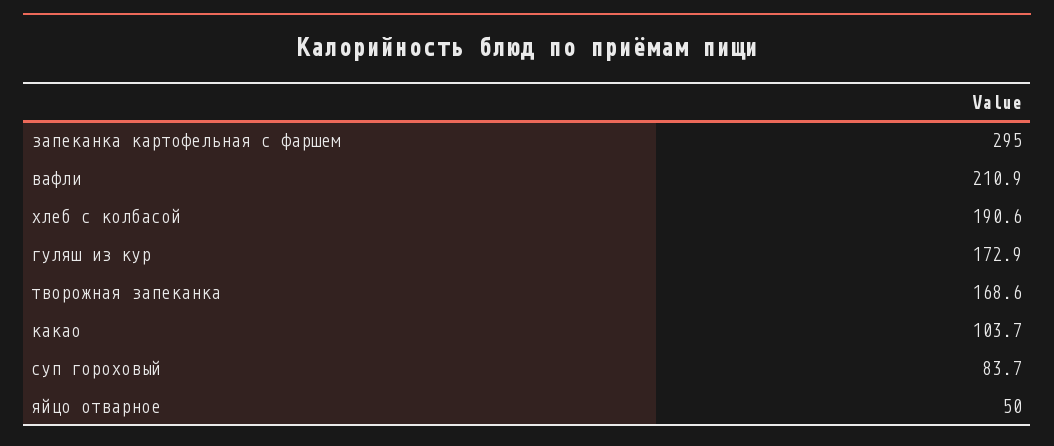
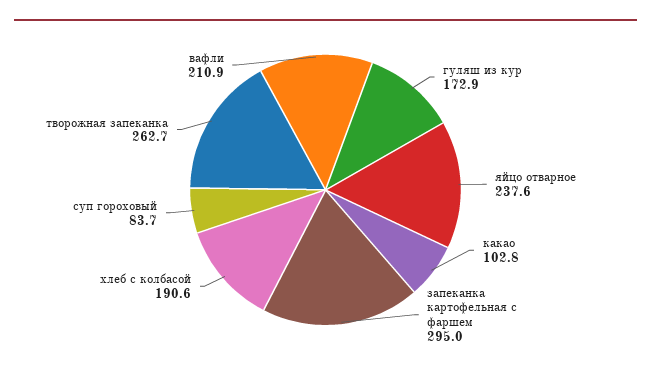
творожная запеканка: 168.6 -> 262.7
какао: 103.7 -> 102.8
яйцо отварное: 50 -> 237.6

